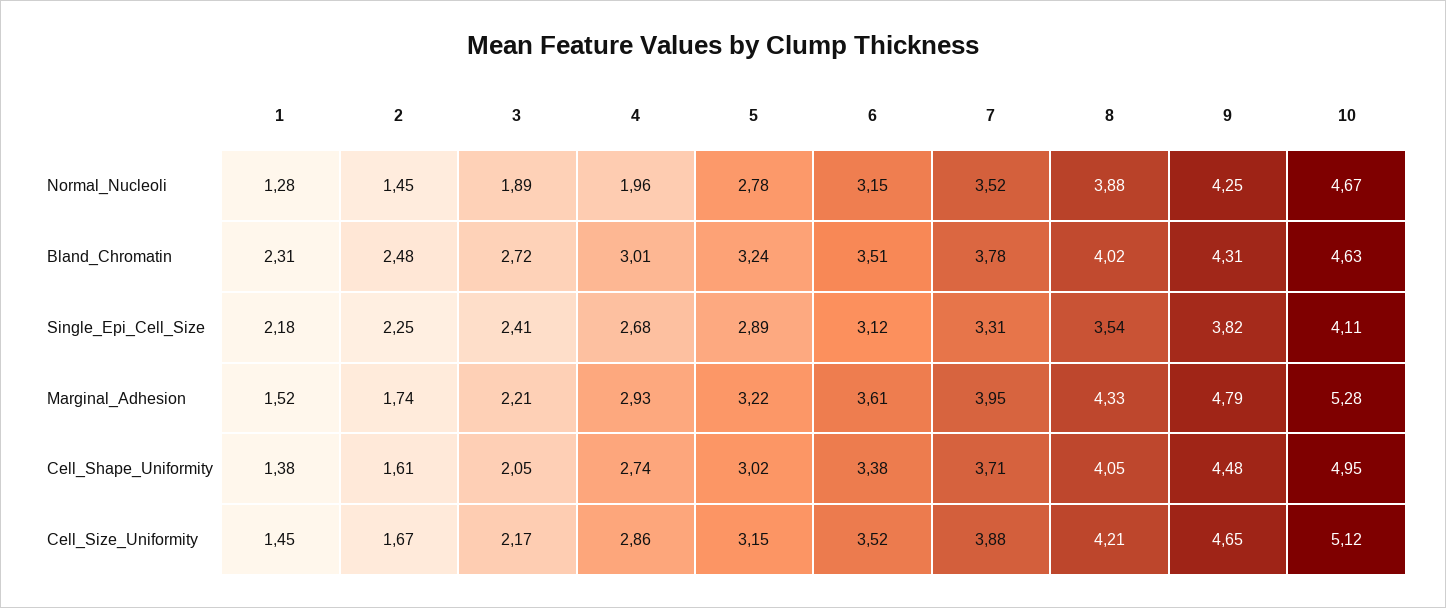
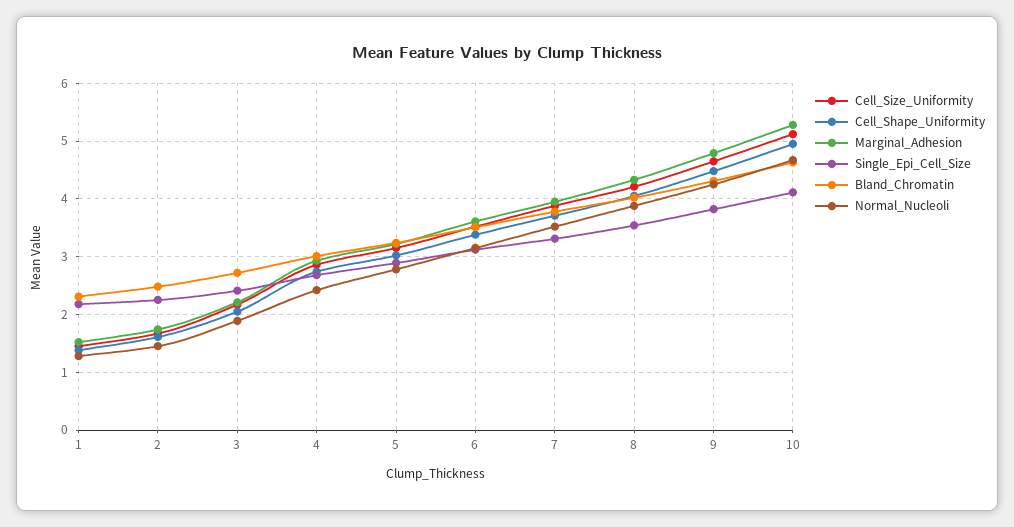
Normal_Nucleoli, 4: 1.96 -> 2.4

